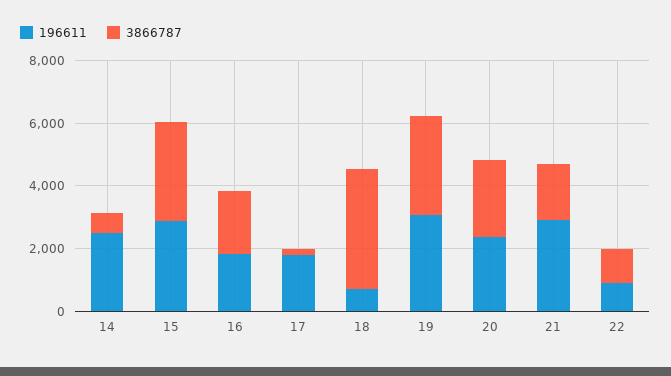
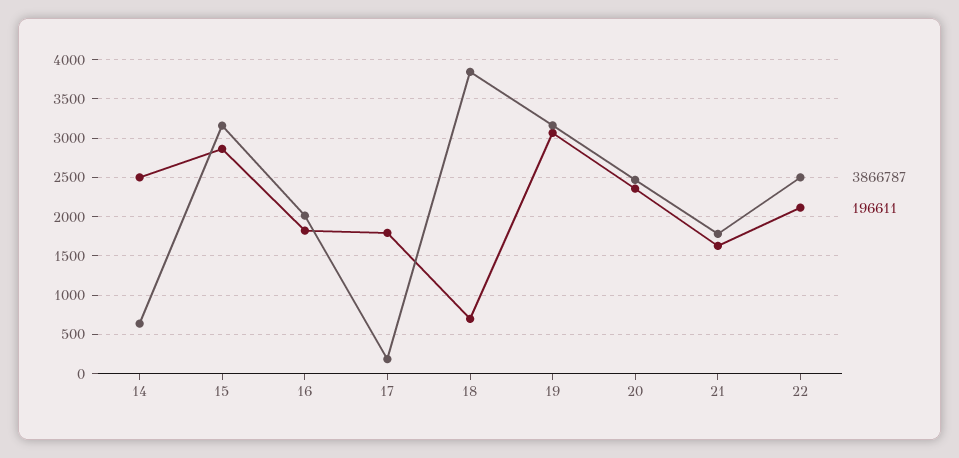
196611, 21: 3000 -> 1600
196611, 22: 1000 -> 2100
3866787, 22: 1000 -> 2500

